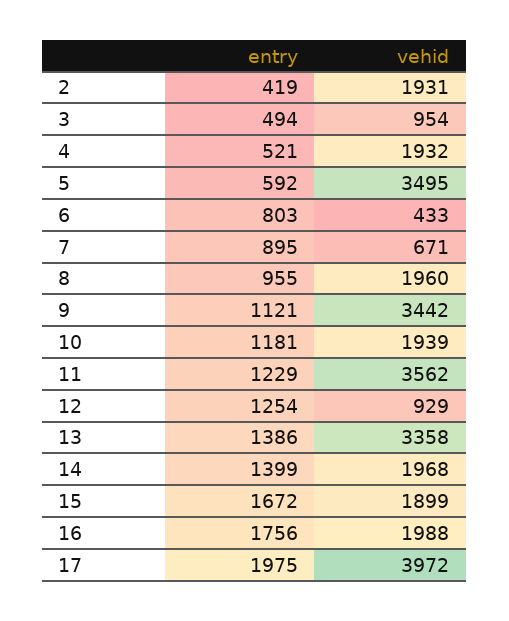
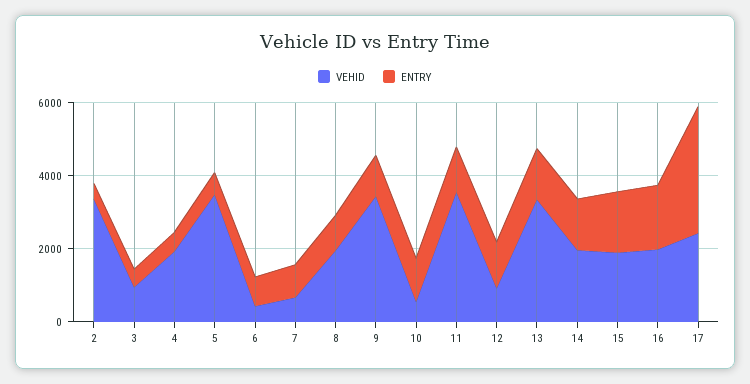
vehid, 2: 1931 -> 3500
vehid, 10: 1939 -> 500
entry, 17: 1975 -> 3500
vehid, 17: 3972 -> 2500

